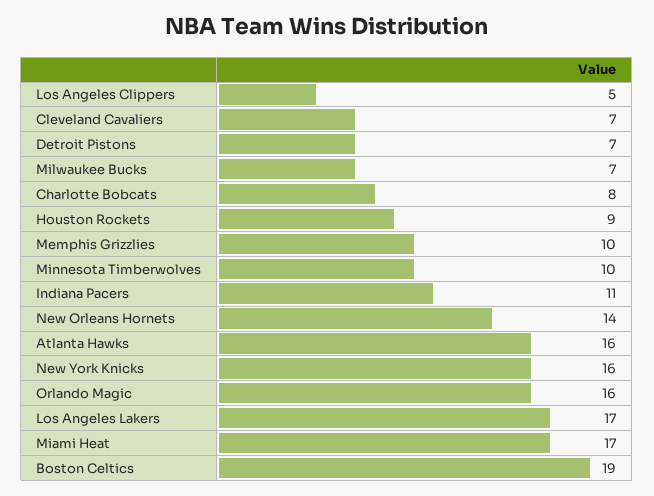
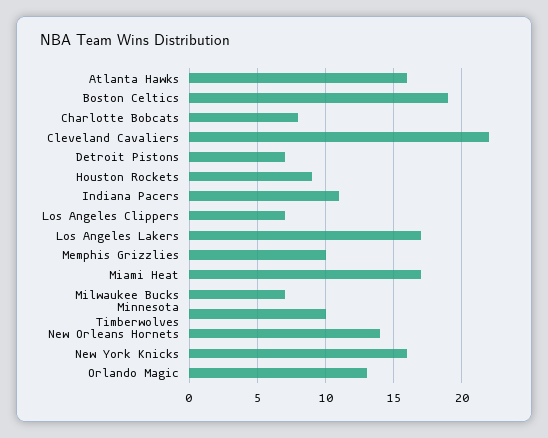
Los Angeles Clippers: 5 -> 7
Cleveland Cavaliers: 7 -> 22
Orlando Magic: 16 -> 13

